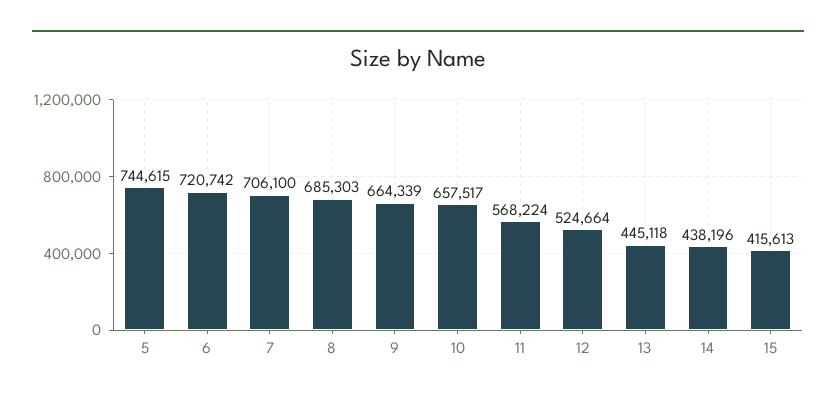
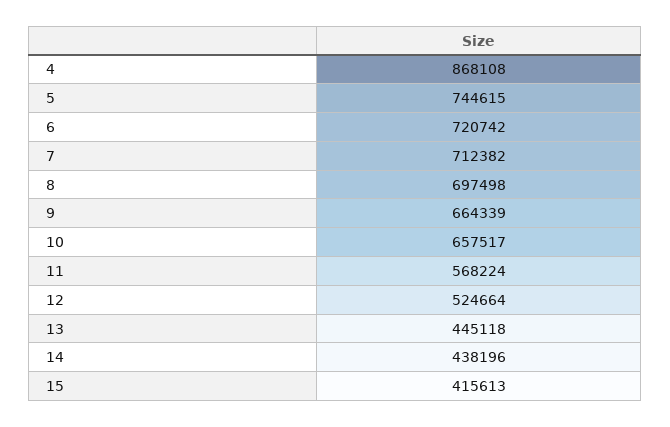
7: 706100 -> 712382
8: 685303 -> 697498
4: none -> 868108

